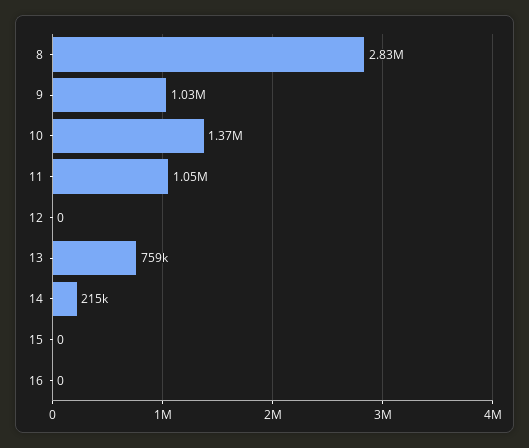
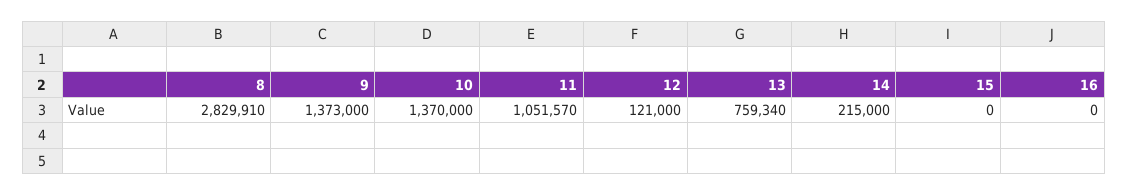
9: 1030000 -> 1373000
12: 0 -> 121000

